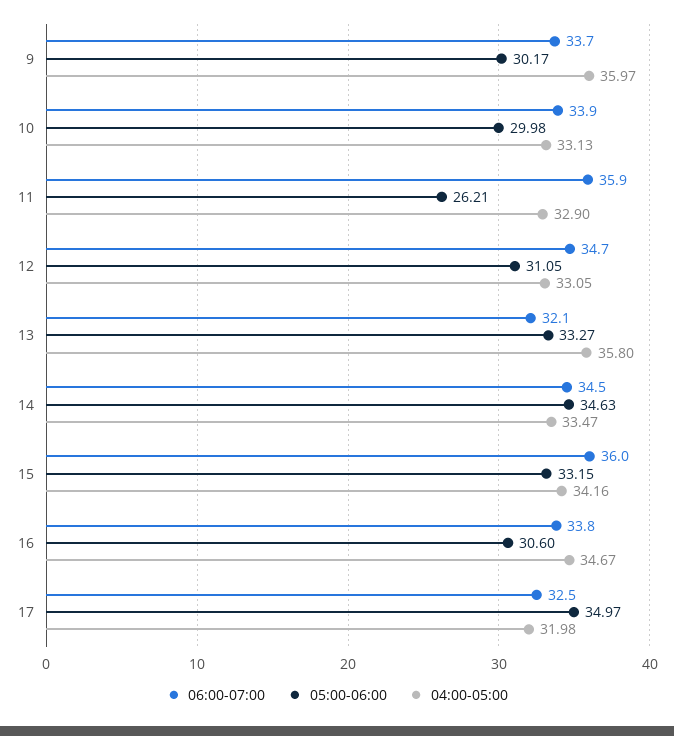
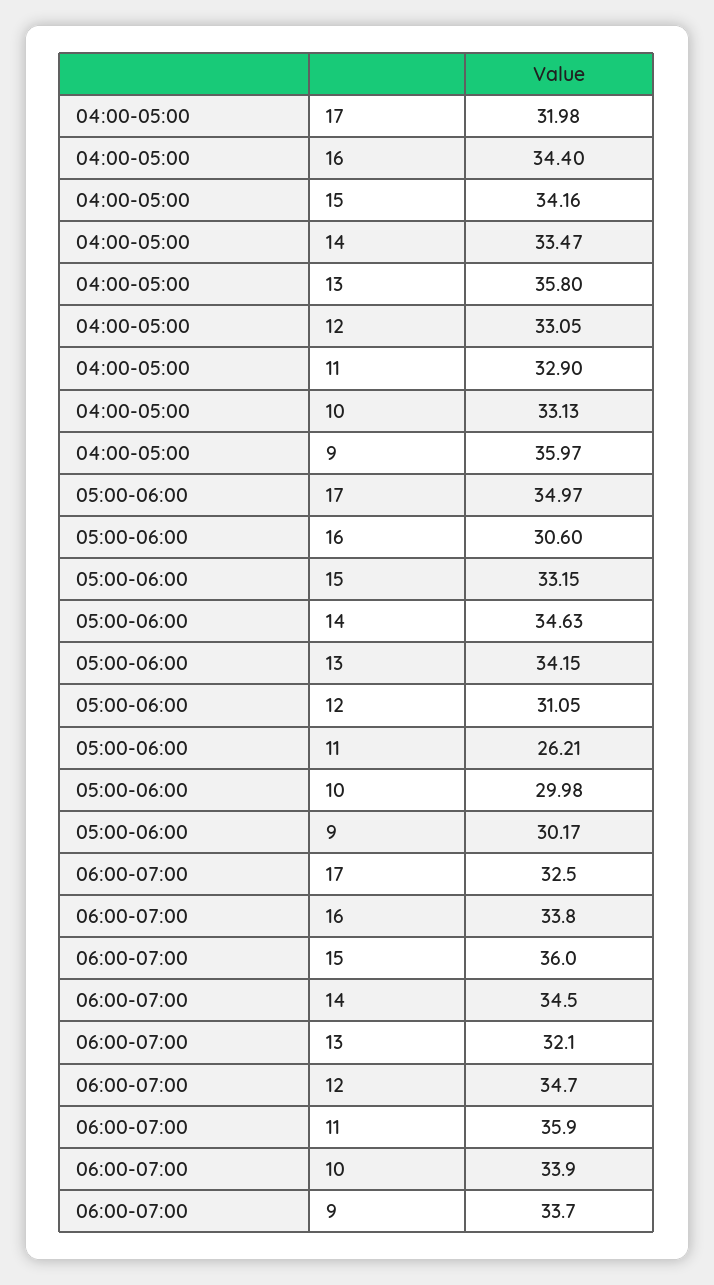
05:00-06:00, 13: 33.27 -> 34.15
04:00-05:00, 16: 34.67 -> 34.4

